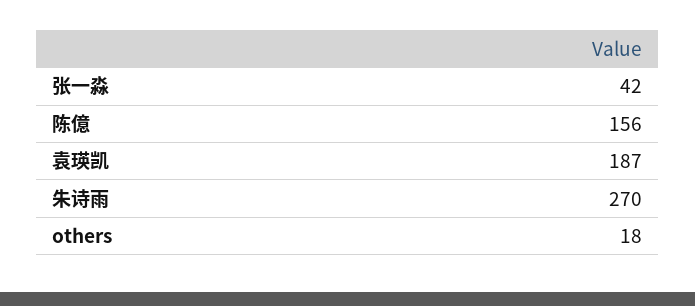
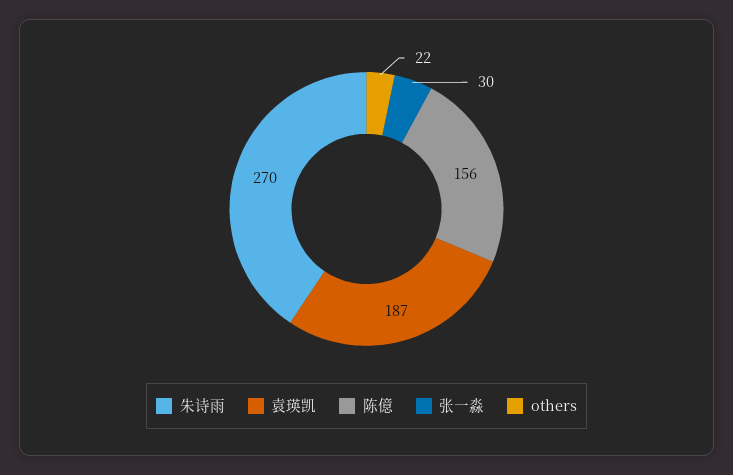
张一淼: 42 -> 30
others: 18 -> 22

